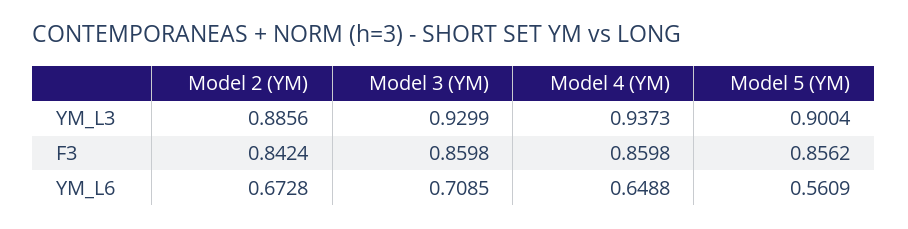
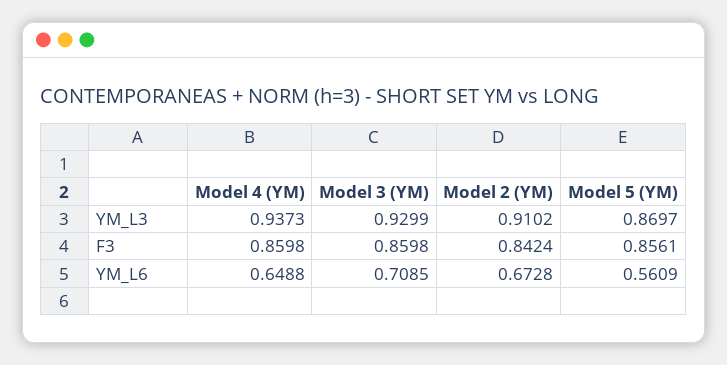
Model 2 (YM), YM_L3: 0.8856 -> 0.9102
Model 5 (YM), YM_L3: 0.9004 -> 0.8697
Model 5 (YM), F3: 0.8562 -> 0.8561

